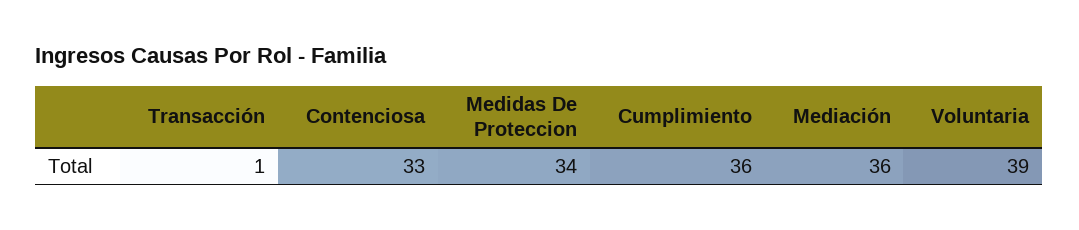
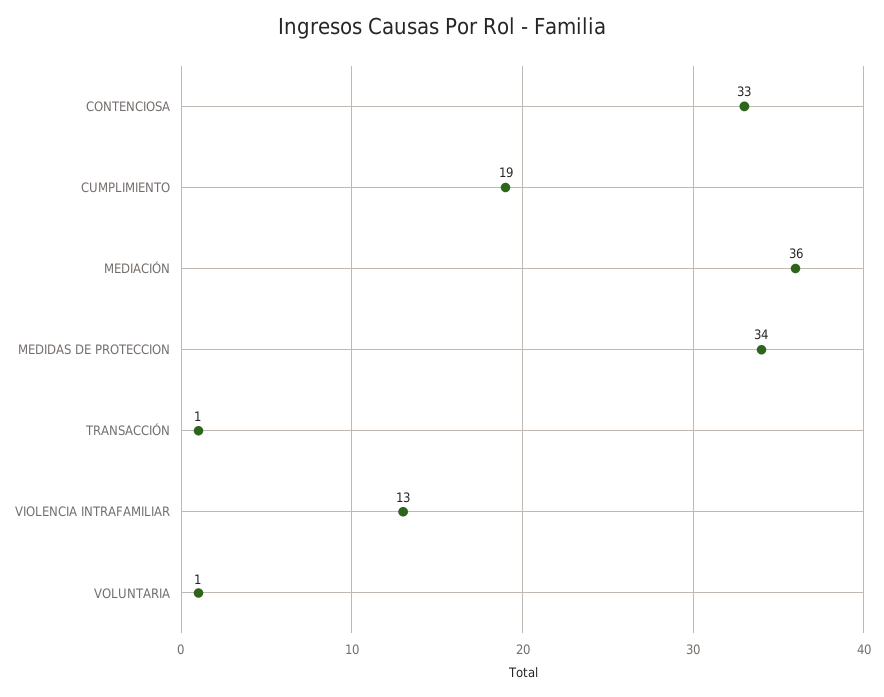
Cumplimiento: 36 -> 19
Voluntaria: 39 -> 1
VIOLENCIA INTRAFAMILIAR: none -> 13

